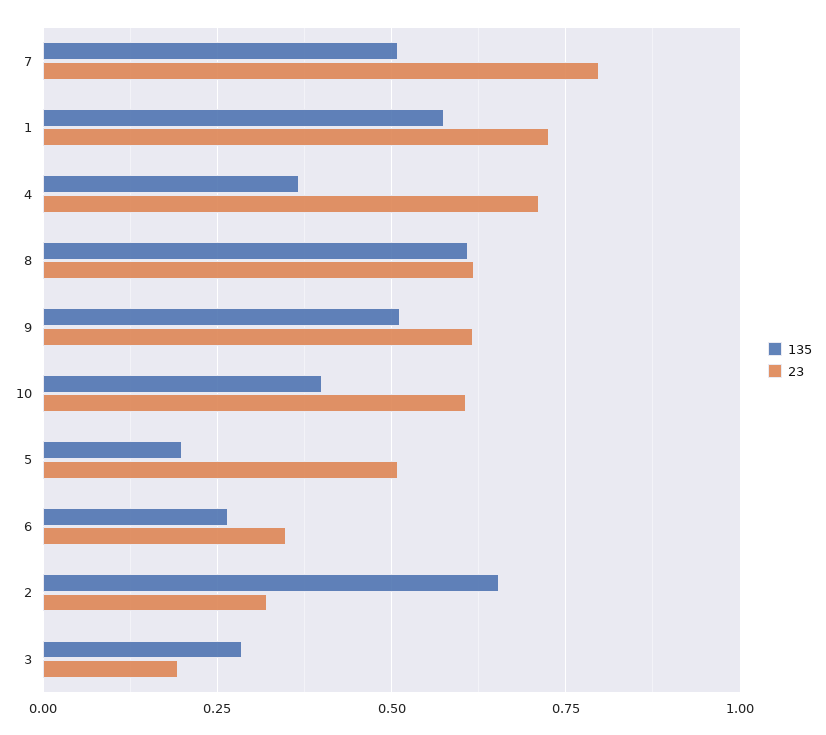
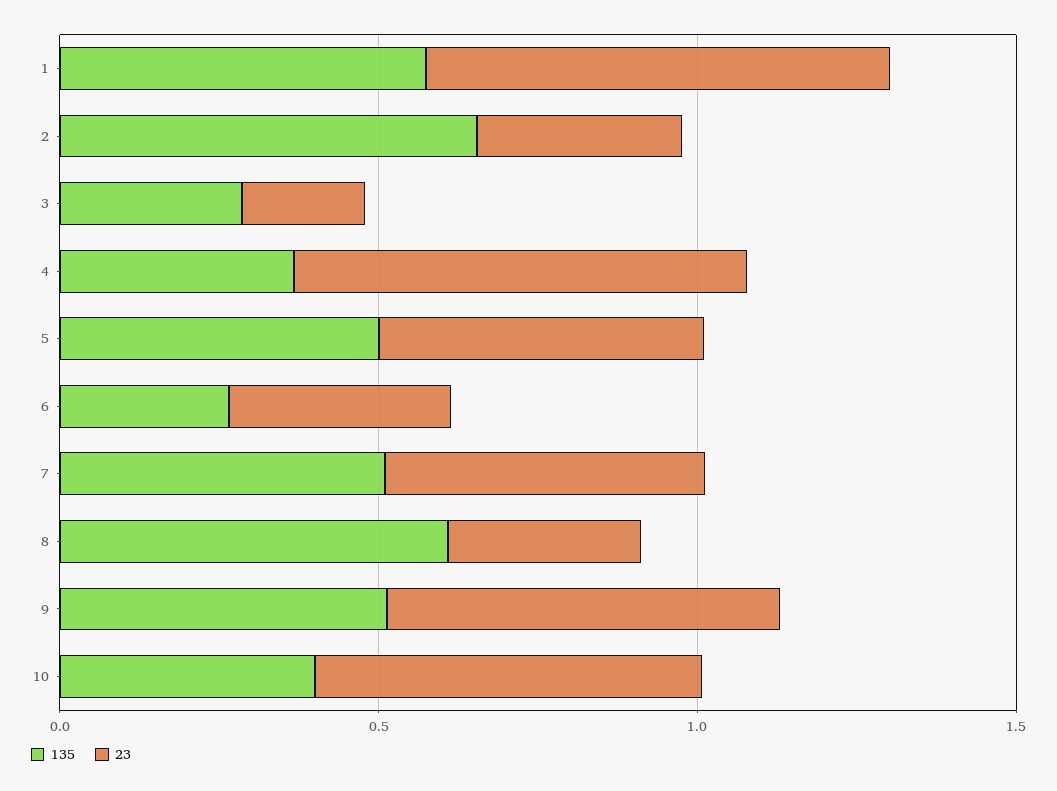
23, 7: 0.8 -> 0.5
23, 8: 0.625 -> 0.3
135, 5: 0.2 -> 0.5

